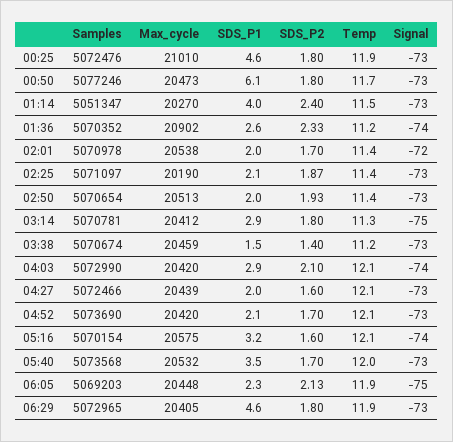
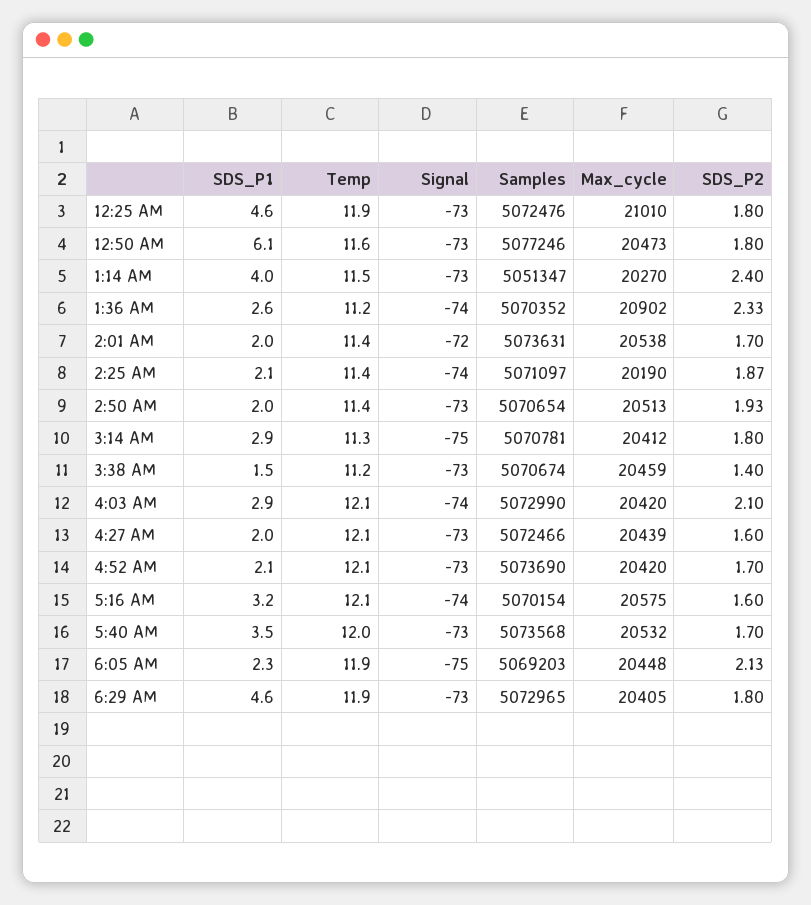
Temp, 00:50: 11.7 -> 11.6
Samples, 02:01: 5070978 -> 5073631
Signal, 02:25: -73 -> -74

